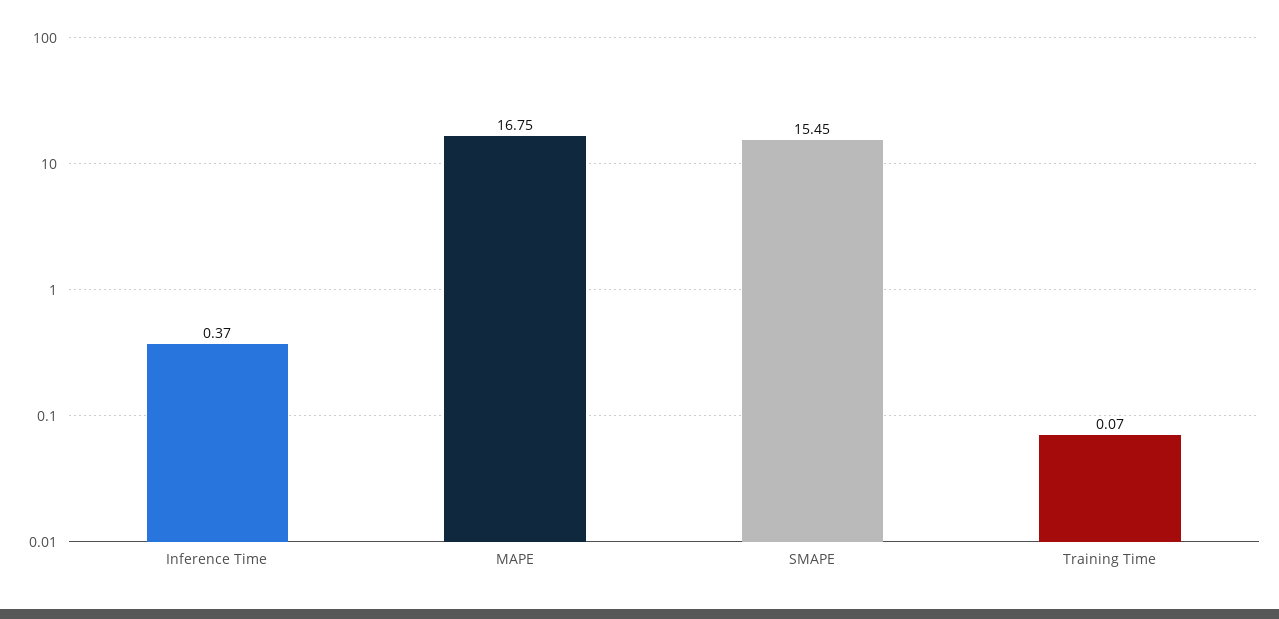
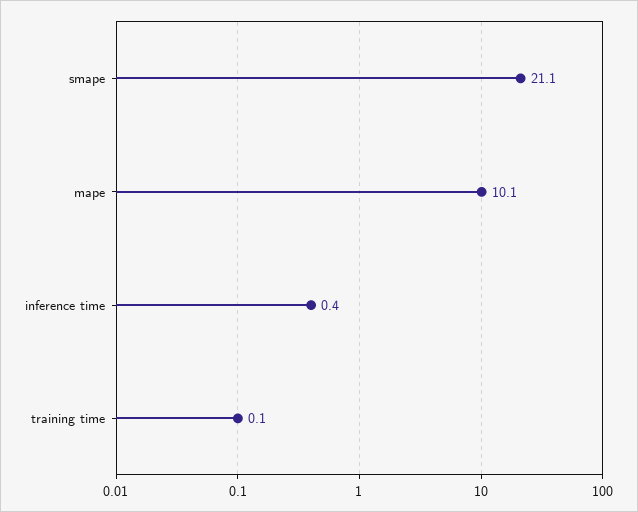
MAPE: 16.75 -> 10.1
SMAPE: 15.45 -> 21.1

